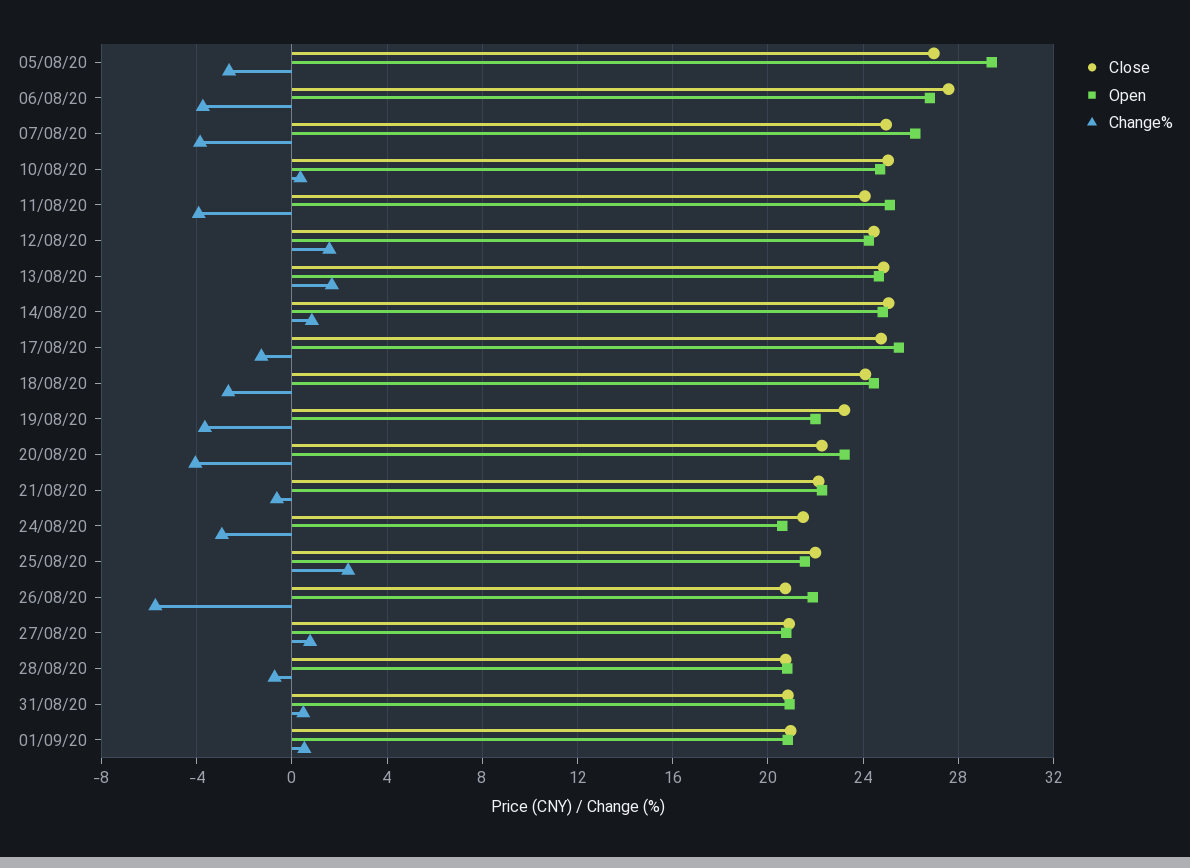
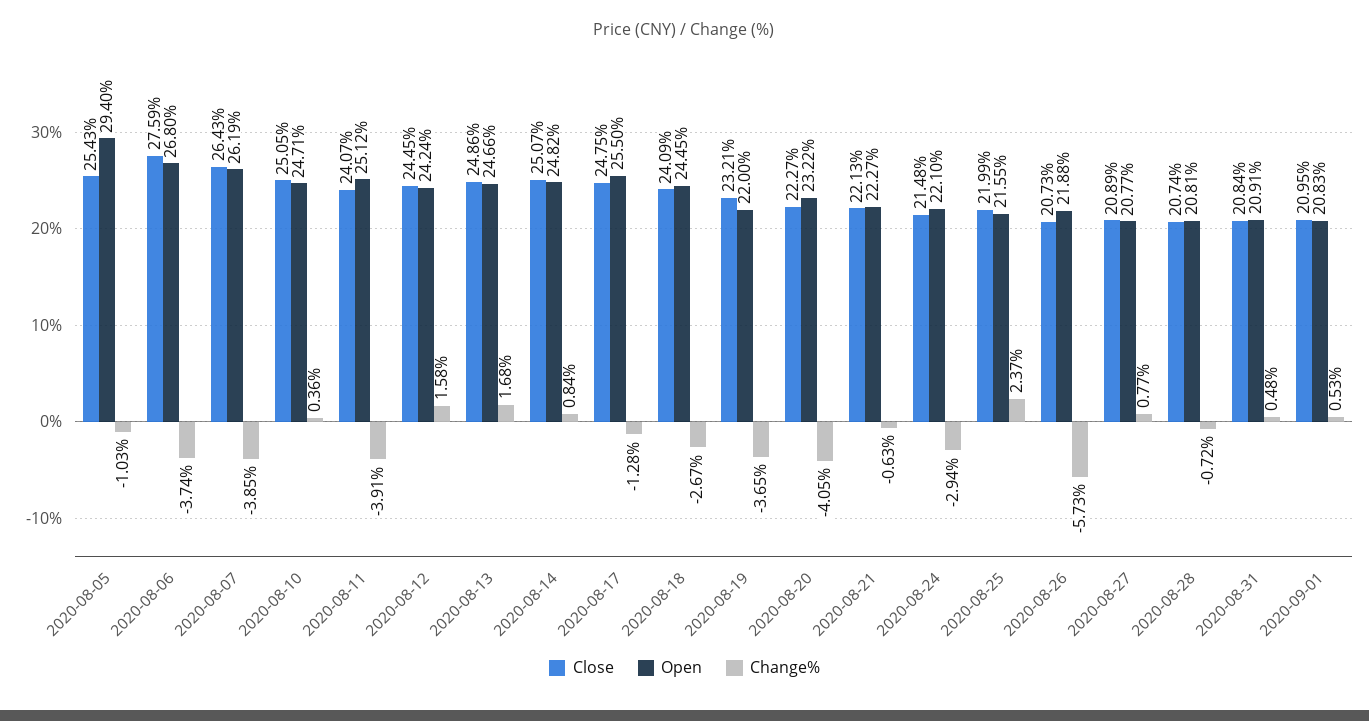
Close, 05/08/20: 27 -> 25.43
Change%, 05/08/20: -2.5 -> -1.03
Close, 07/08/20: 25 -> 26.43
Open, 24/08/20: 20.5 -> 22.1

